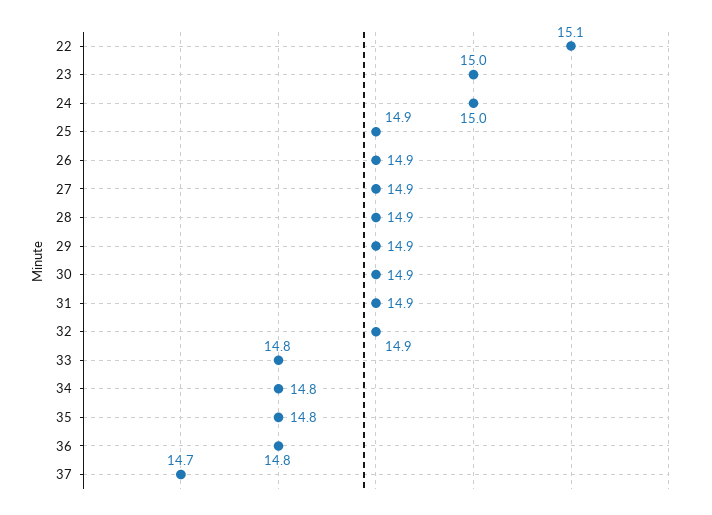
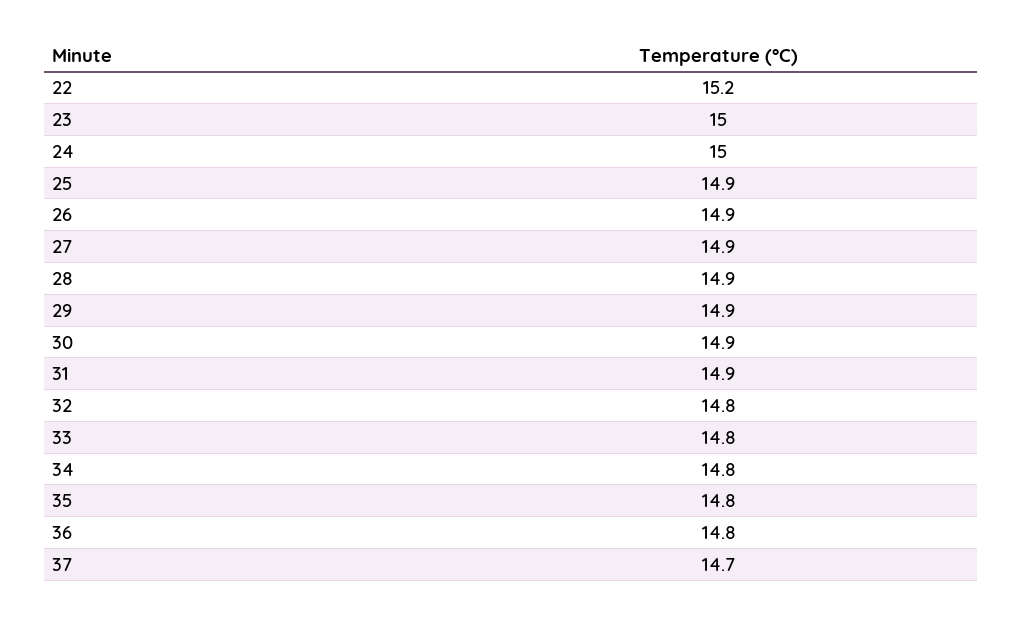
22: 15.1 -> 15.2
32: 14.9 -> 14.8

